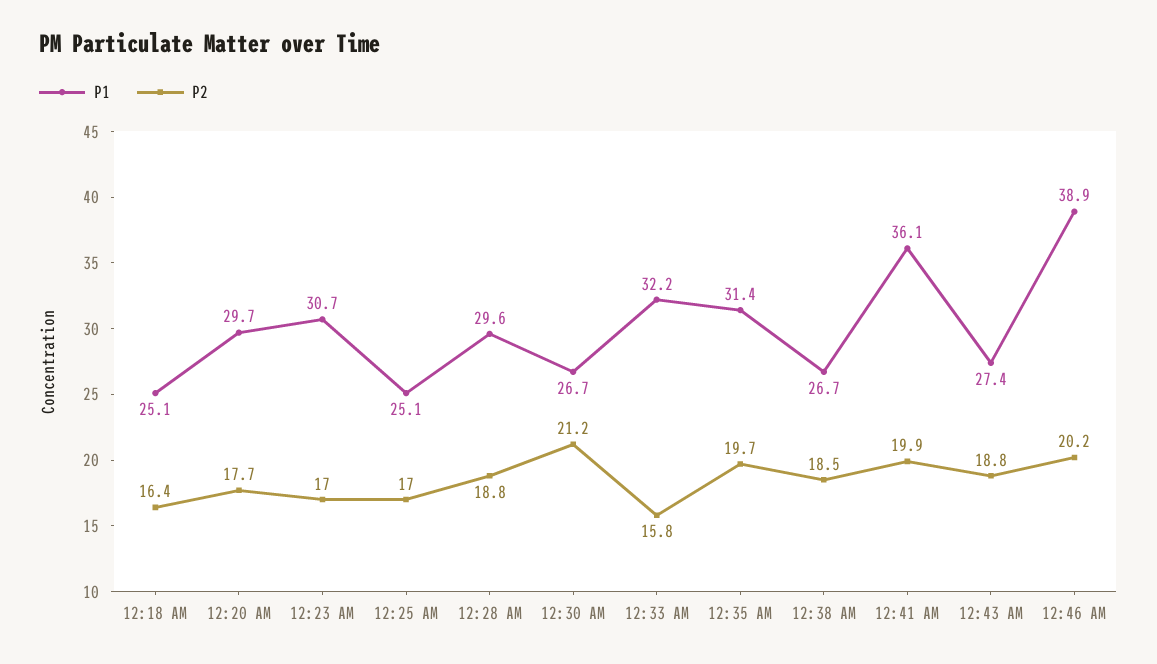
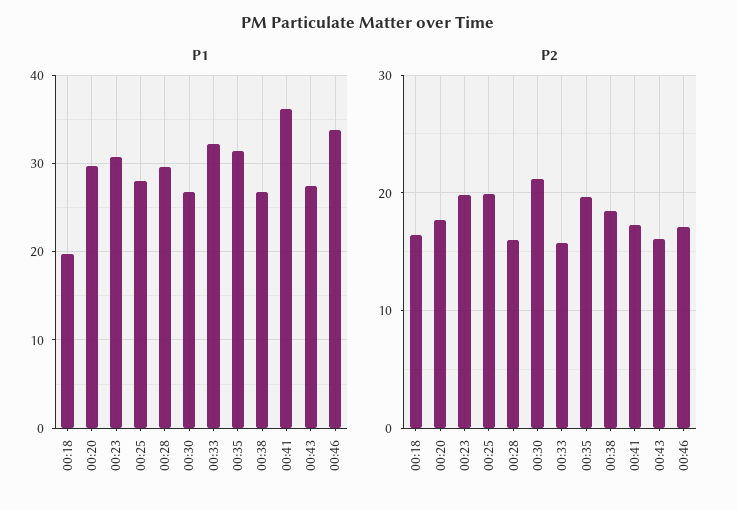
P1, 12:18 AM: 25.1 -> 20
P2, 12:23 AM: 17 -> 20
P1, 12:25 AM: 25.1 -> 28
P2, 12:25 AM: 17 -> 20
P2, 12:28 AM: 18.8 -> 16
P2, 12:41 AM: 19.9 -> 17
P2, 12:43 AM: 18.8 -> 16
P1, 12:46 AM: 38.9 -> 34
P2, 12:46 AM: 20.2 -> 17

